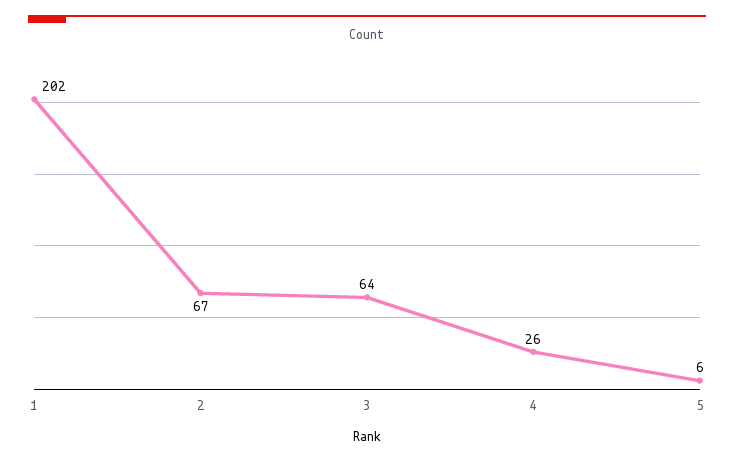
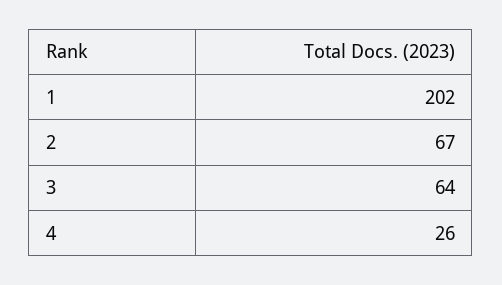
5: 6 -> none

